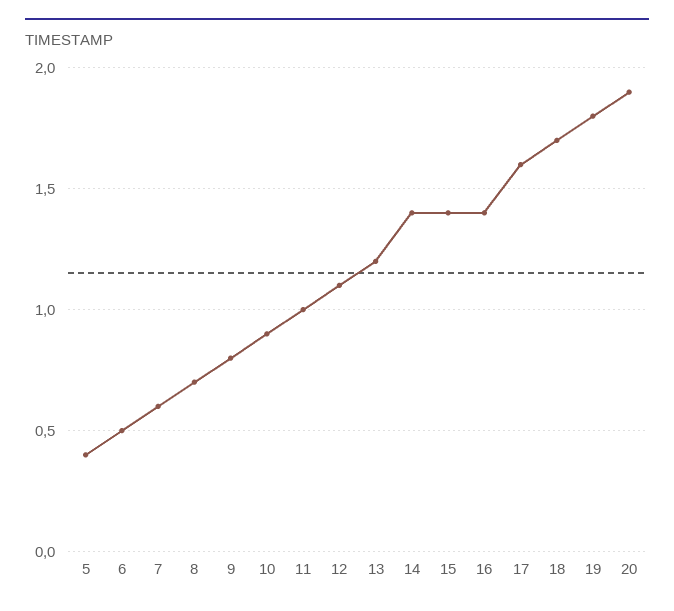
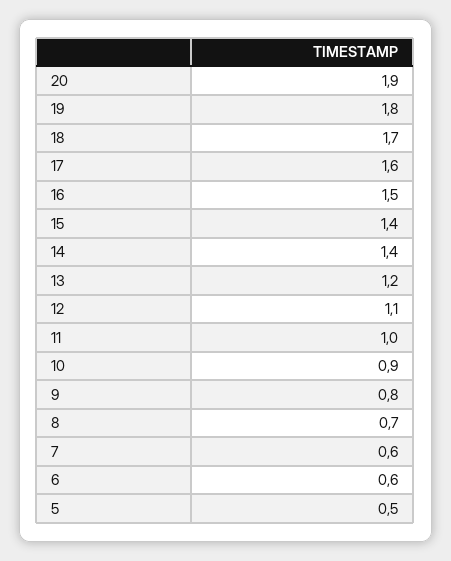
5: 0.4 -> 0.5
6: 0.5 -> 0.6
16: 1.4 -> 1.5

